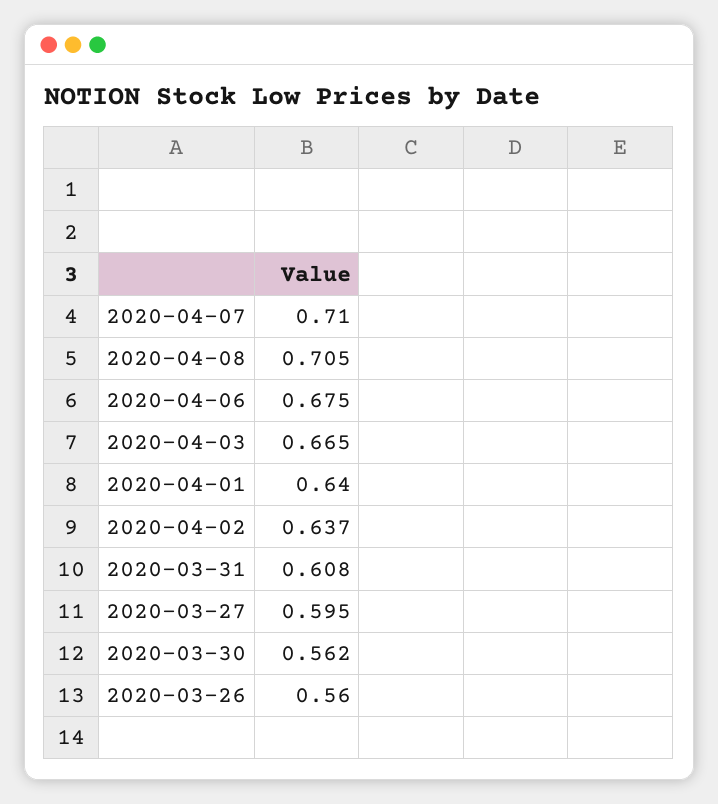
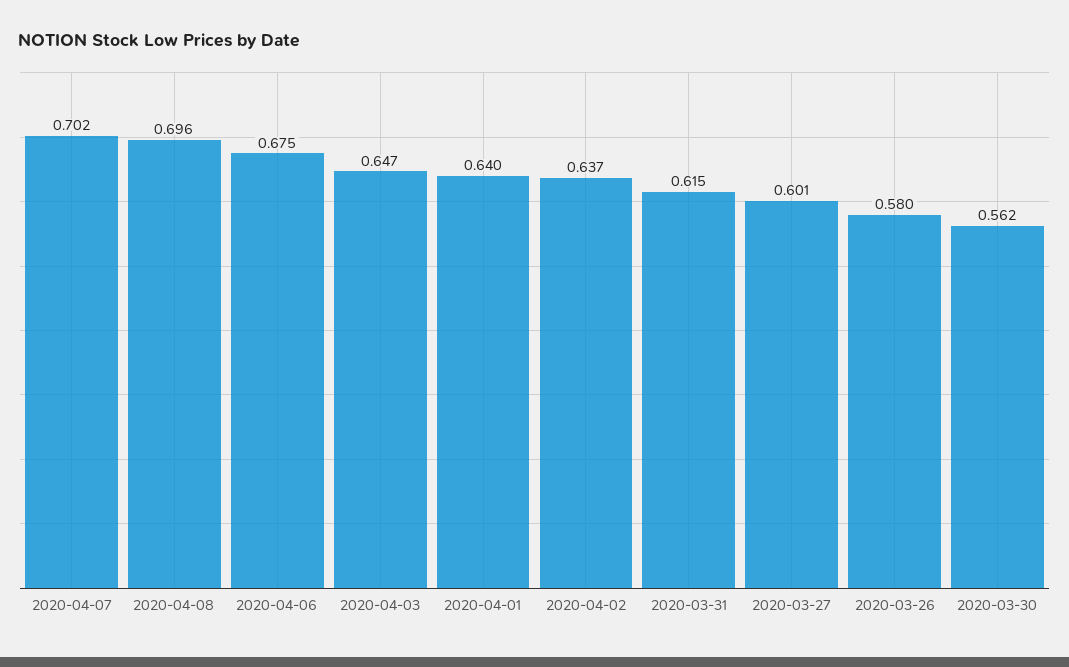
2020-04-07: 0.71 -> 0.702
2020-04-08: 0.705 -> 0.696
2020-04-03: 0.665 -> 0.647
2020-03-31: 0.608 -> 0.615
2020-03-27: 0.595 -> 0.601
2020-03-26: 0.56 -> 0.58

